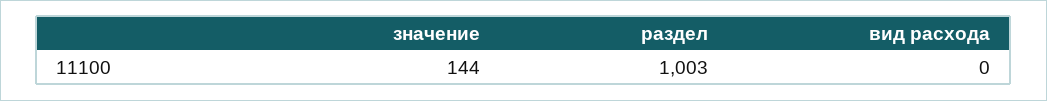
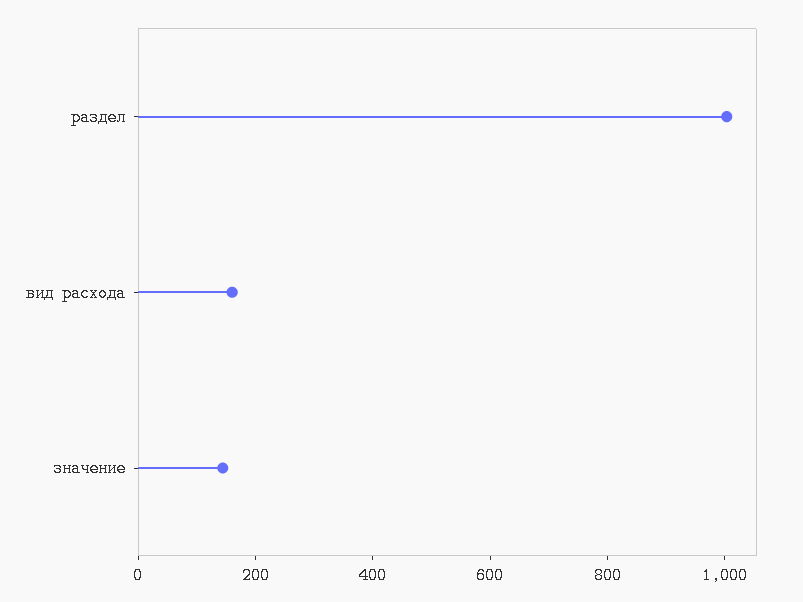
вид расхода: 0 -> 150

